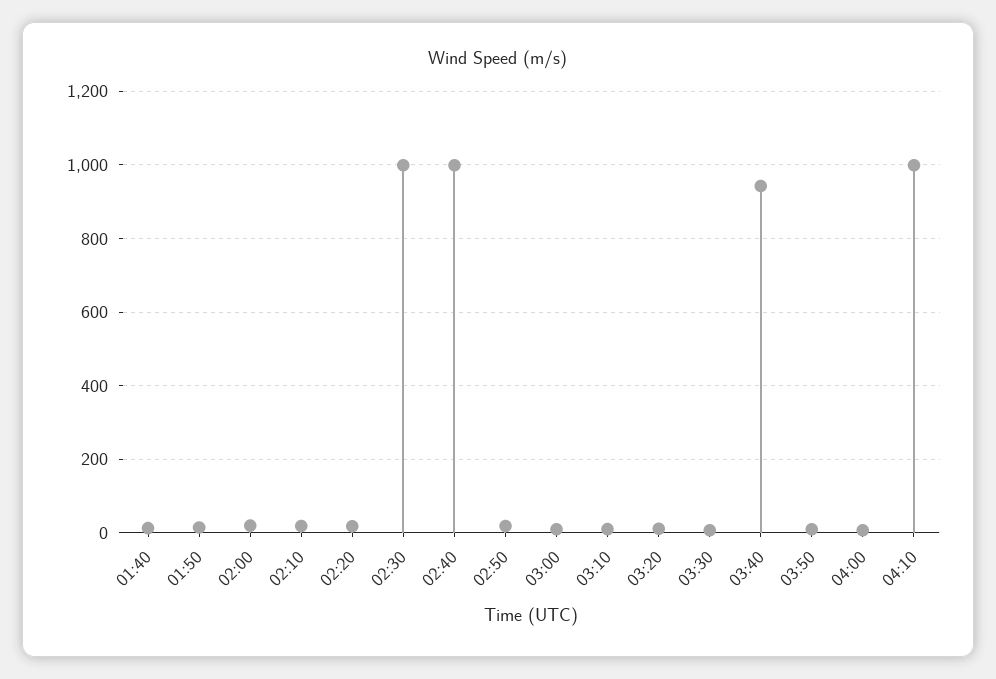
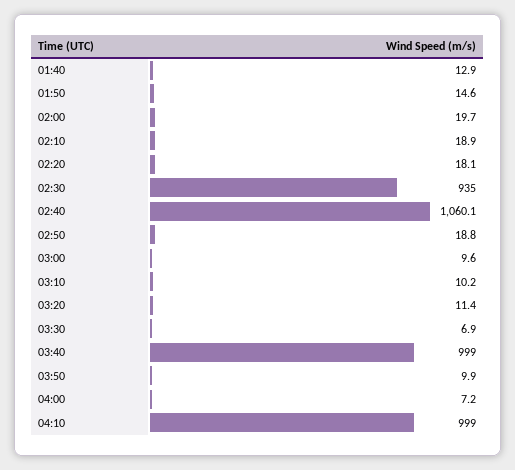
02:30: 1000 -> 935
02:40: 1000 -> 1060.1
03:40: 940 -> 999

